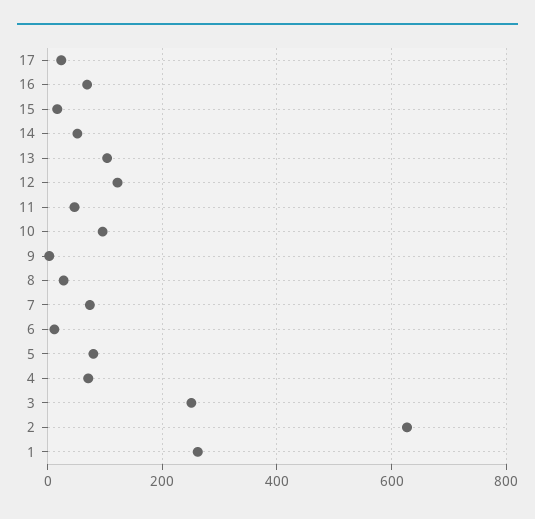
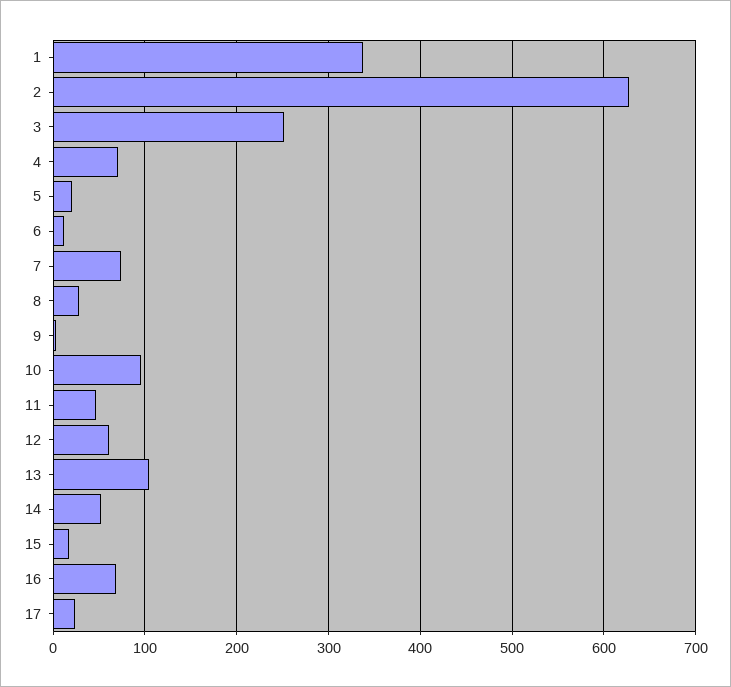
12: 120 -> 60
5: 80 -> 20
1: 260 -> 340

